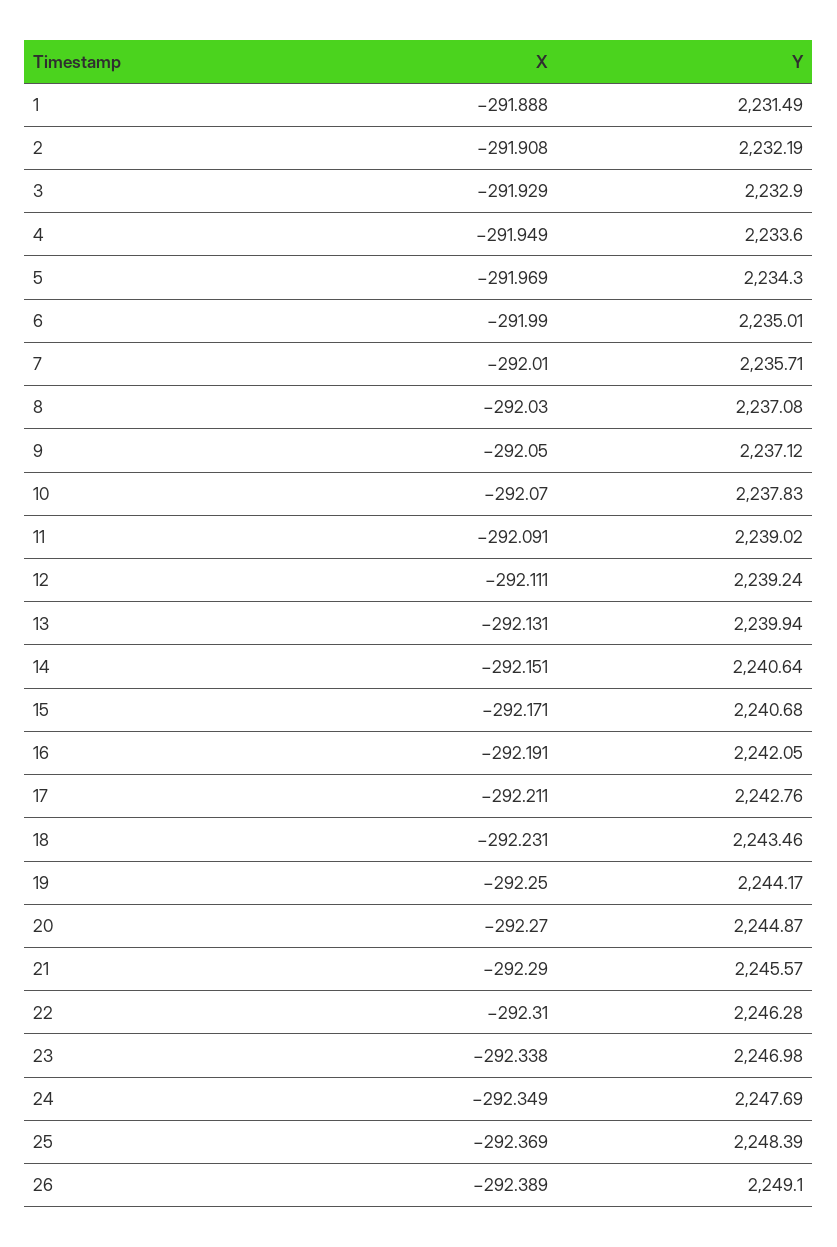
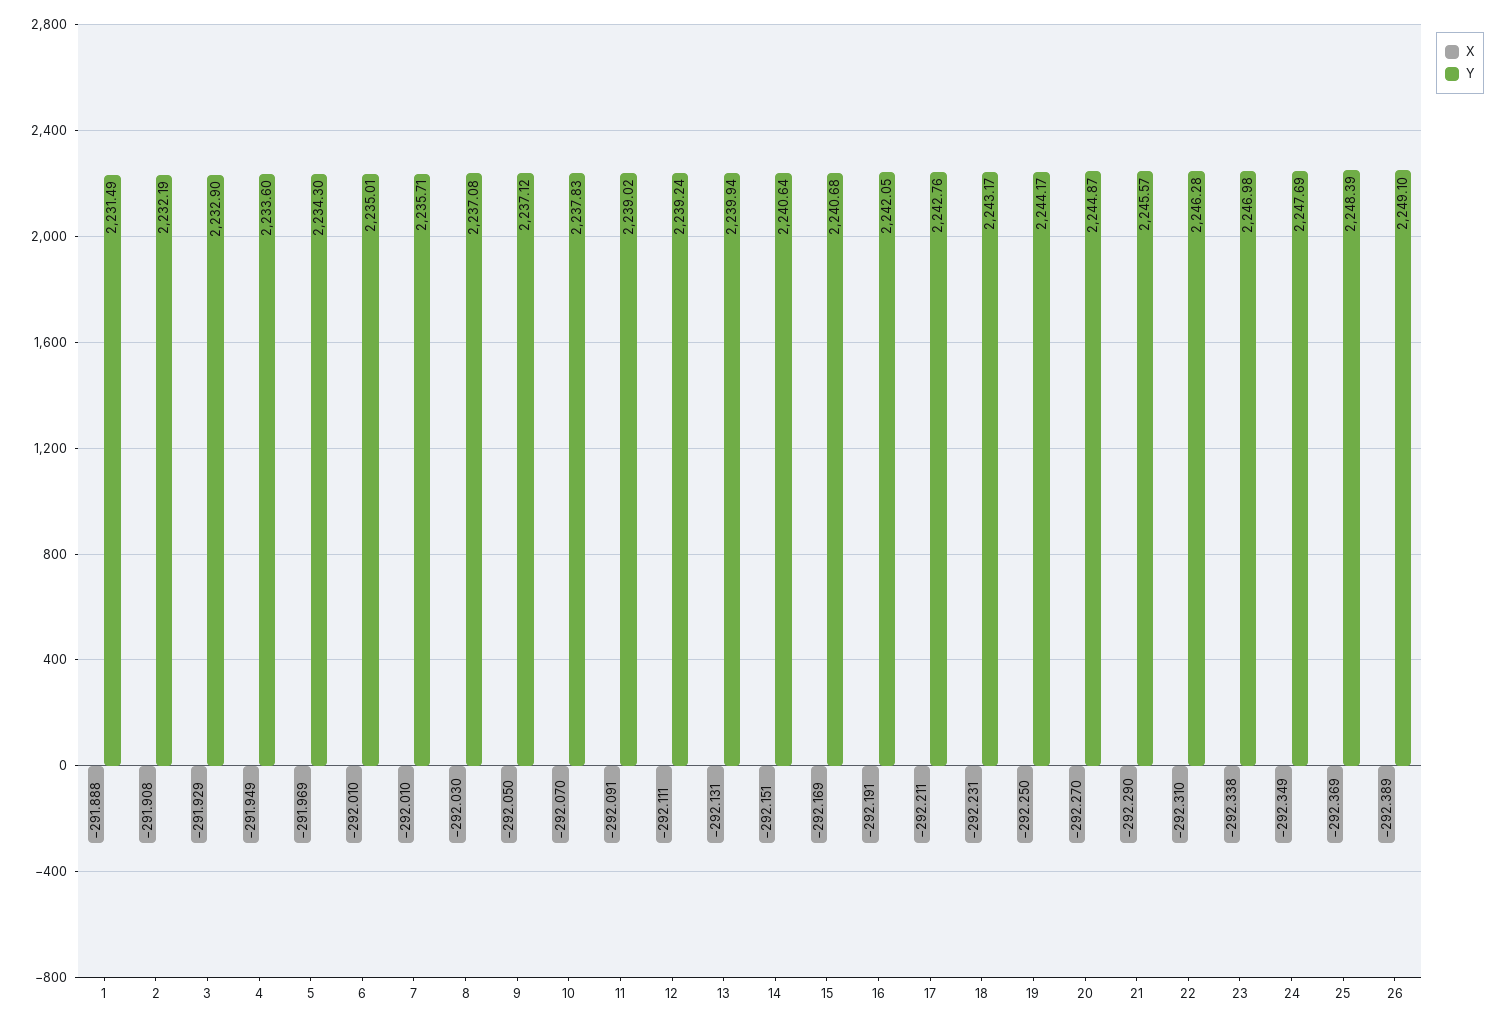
X, 6: -291.99 -> -292.01
X, 15: -292.171 -> -292.169
Y, 18: 2243.46 -> 2243.17

